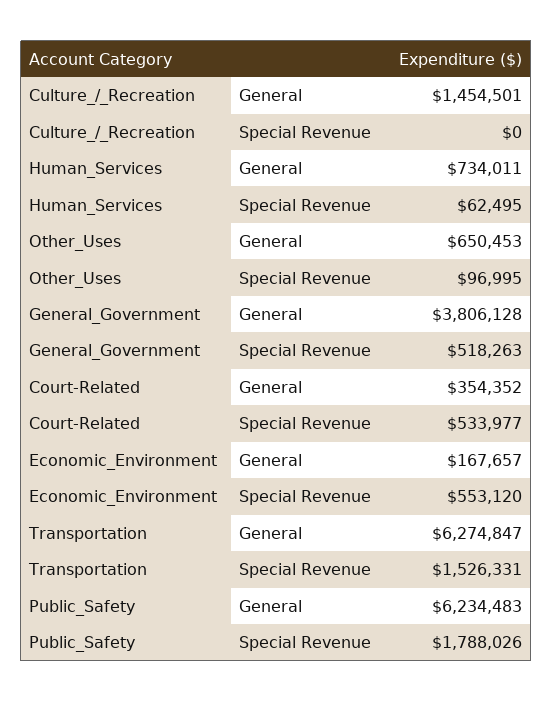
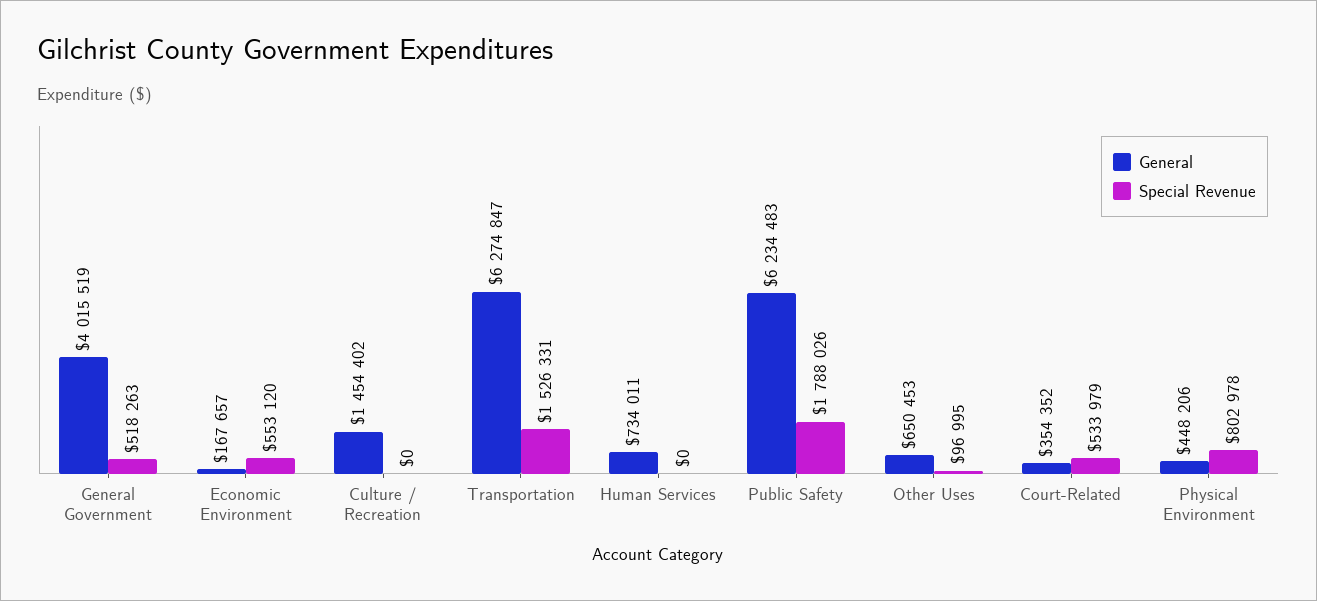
General, Culture_/_Recreation: 1454501 -> 1454402
Special Revenue, Human_Services: 62495 -> 0
General, General_Government: 3806128 -> 4015519
Special Revenue, Court-Related: 533977 -> 533979
General, Physical Environment: none -> 448206
Special Revenue, Physical Environment: none -> 802978

